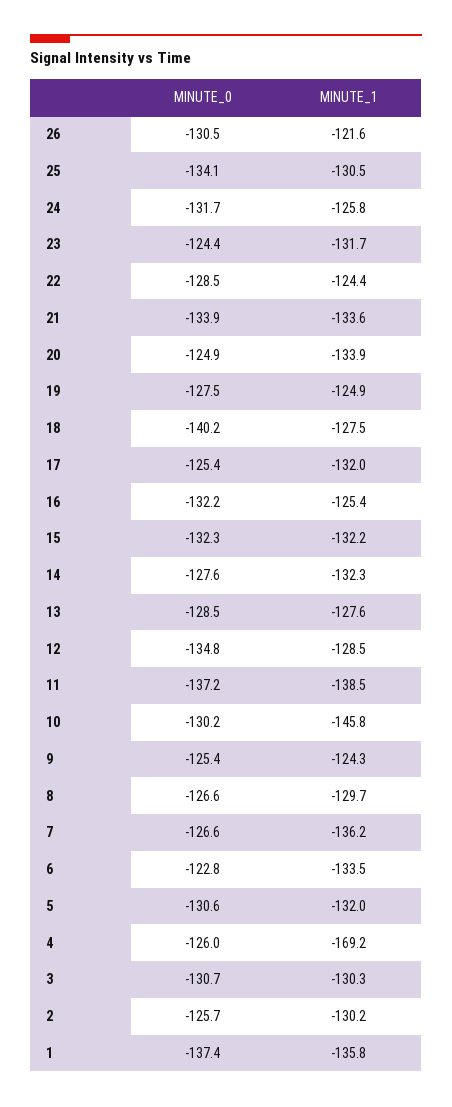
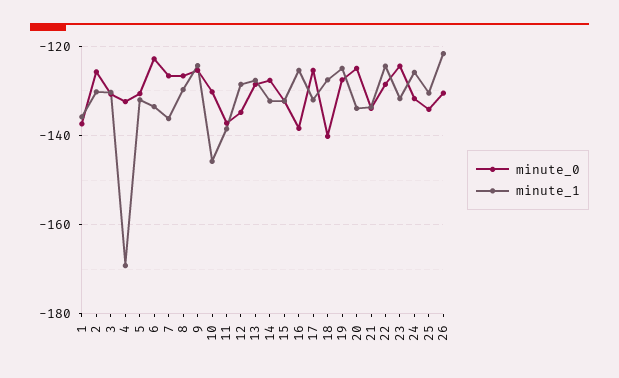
MINUTE_0, 16: -132.2 -> -138
MINUTE_0, 4: -126 -> -132

